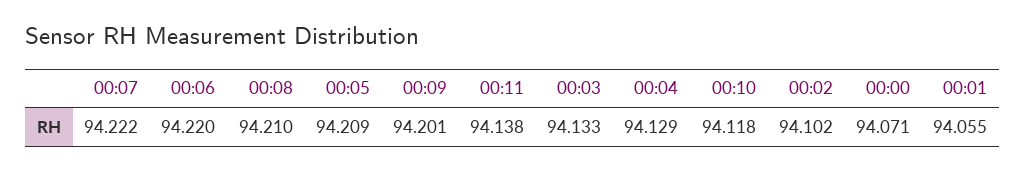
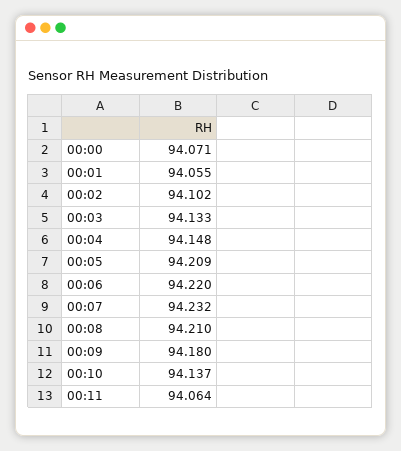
00:07: 94.222 -> 94.232
00:09: 94.201 -> 94.18
00:11: 94.138 -> 94.064
00:04: 94.129 -> 94.148
00:10: 94.118 -> 94.137

